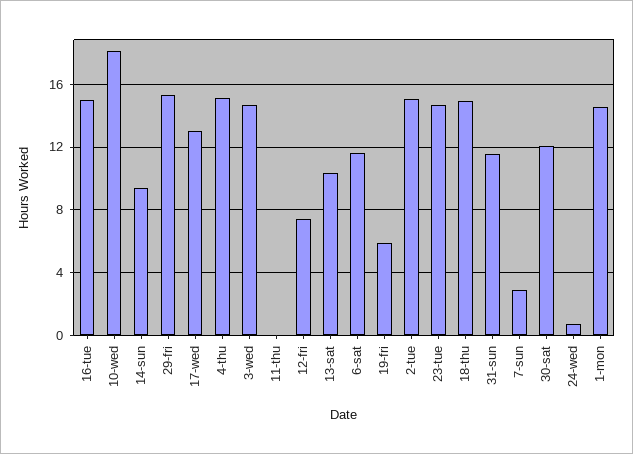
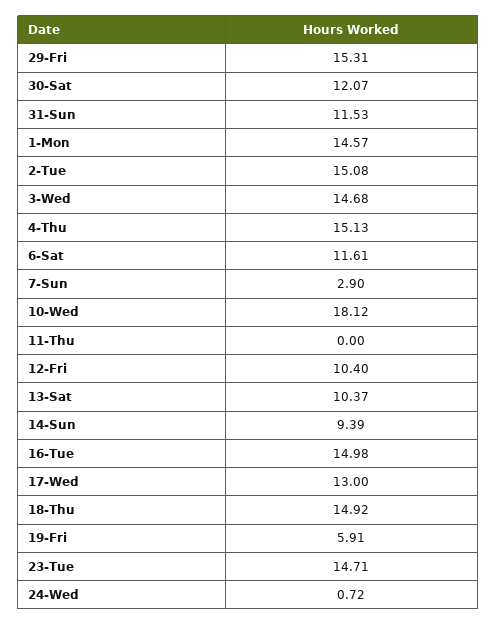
12-fri: 7.5 -> 10.4

